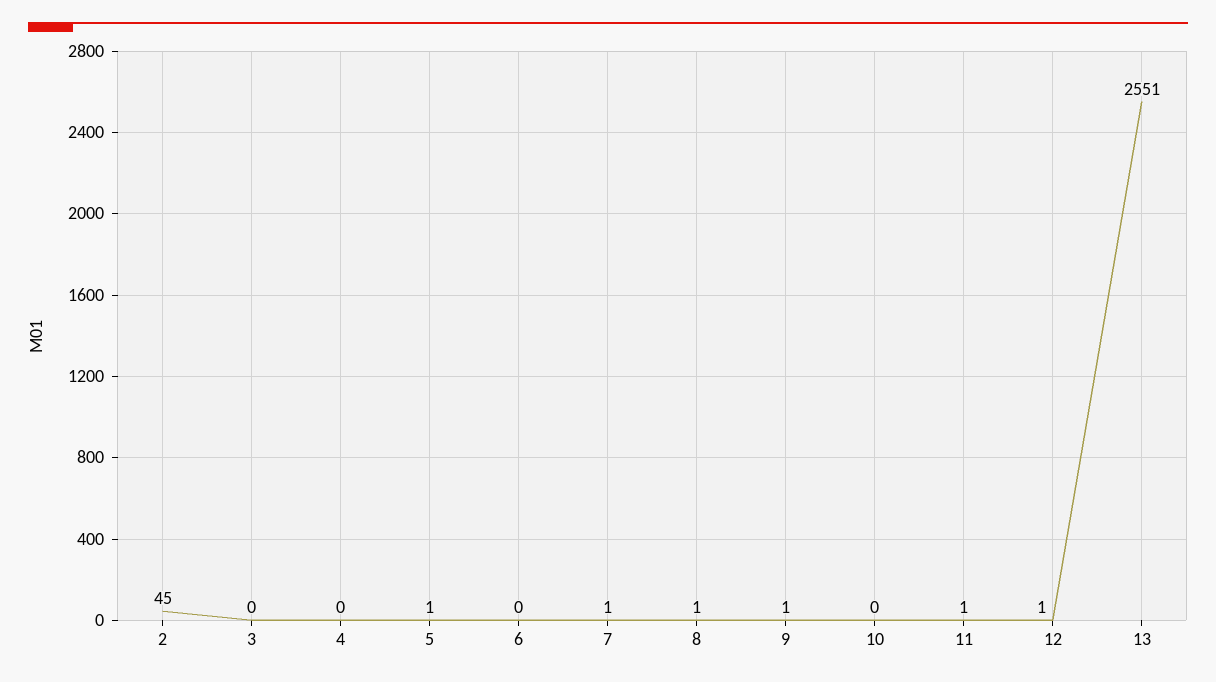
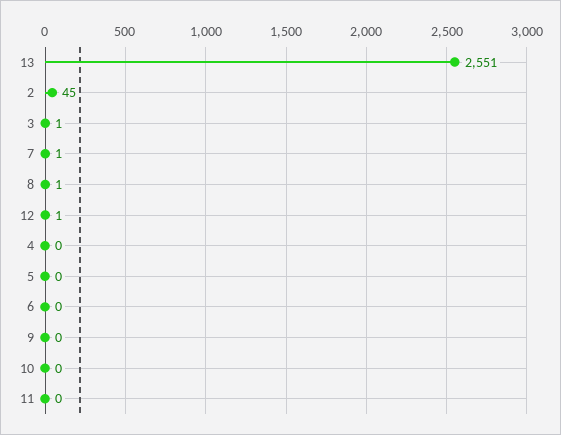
3: 0 -> 1
5: 1 -> 0
9: 1 -> 0
11: 1 -> 0

